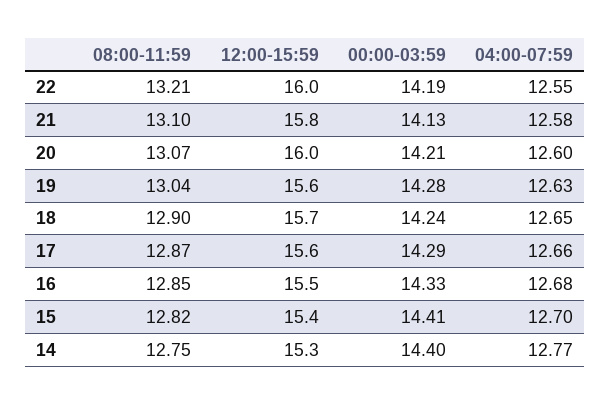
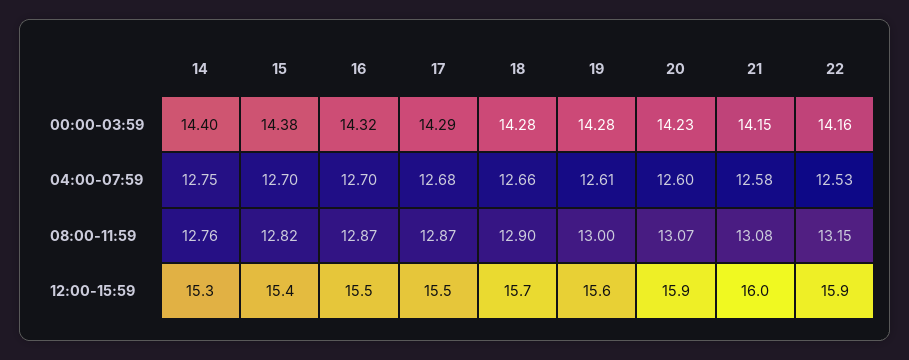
08:00-11:59, 22: 13.21 -> 13.15
12:00-15:59, 22: 16 -> 15.9
00:00-03:59, 22: 14.19 -> 14.16
04:00-07:59, 22: 12.55 -> 12.53
08:00-11:59, 21: 13.1 -> 13.08
12:00-15:59, 21: 15.8 -> 16
00:00-03:59, 21: 14.13 -> 14.15
12:00-15:59, 20: 16 -> 15.9
00:00-03:59, 20: 14.21 -> 14.23
08:00-11:59, 19: 13.04 -> 13
04:00-07:59, 19: 12.63 -> 12.61
00:00-03:59, 18: 14.24 -> 14.28
04:00-07:59, 18: 12.65 -> 12.66
12:00-15:59, 17: 15.6 -> 15.5
04:00-07:59, 17: 12.66 -> 12.68
08:00-11:59, 16: 12.85 -> 12.87
00:00-03:59, 16: 14.33 -> 14.32
04:00-07:59, 16: 12.68 -> 12.7
00:00-03:59, 15: 14.41 -> 14.38
08:00-11:59, 14: 12.75 -> 12.76
04:00-07:59, 14: 12.77 -> 12.75

